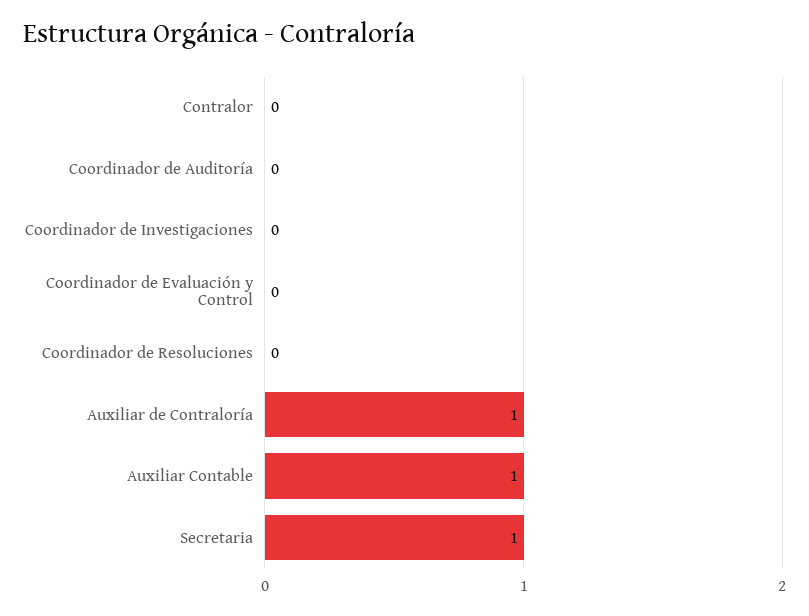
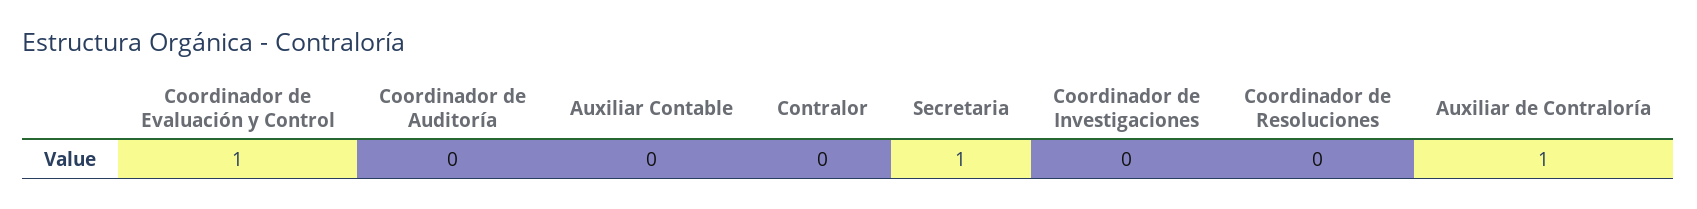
Coordinador de Evaluación y Control: 0 -> 1
Auxiliar Contable: 1 -> 0

